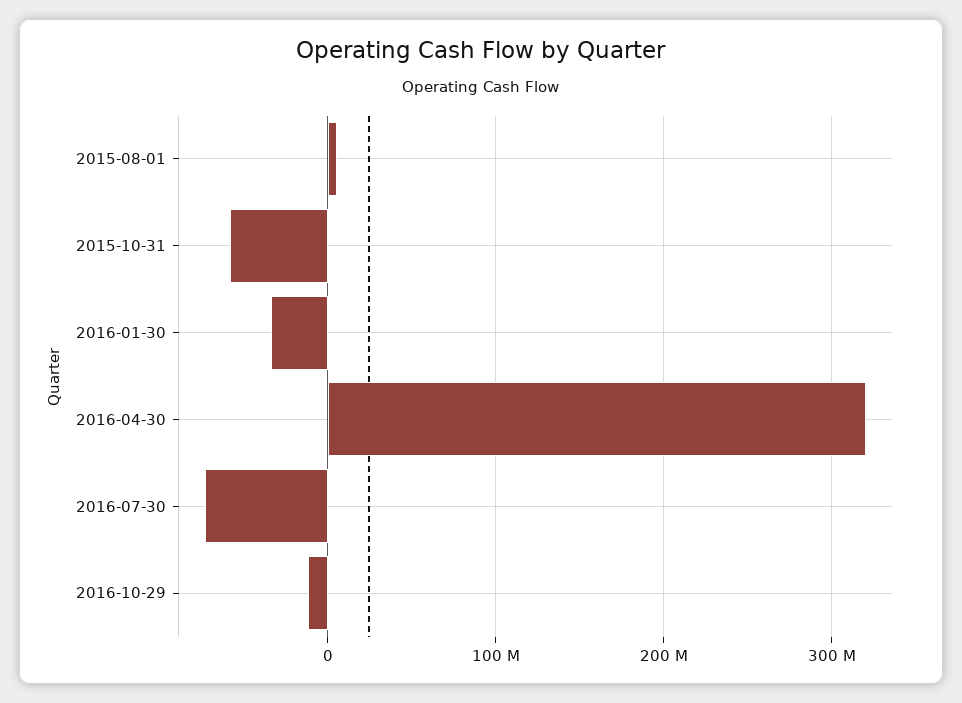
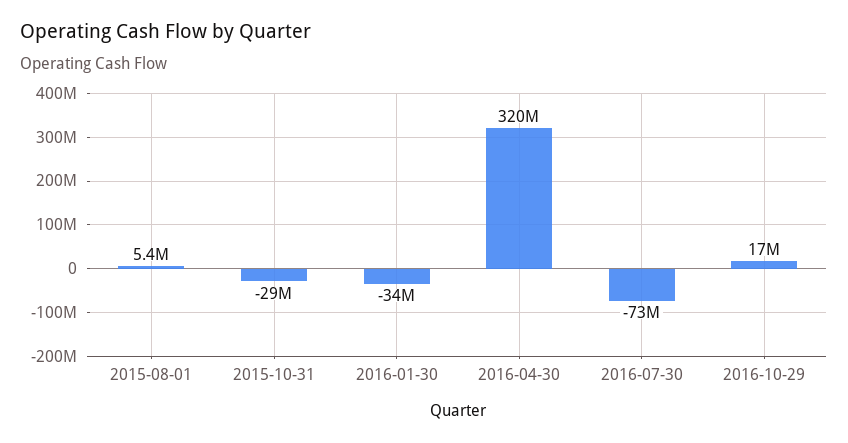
2015-10-31: -60000000 -> -29000000
2016-10-29: -10000000 -> 17000000

